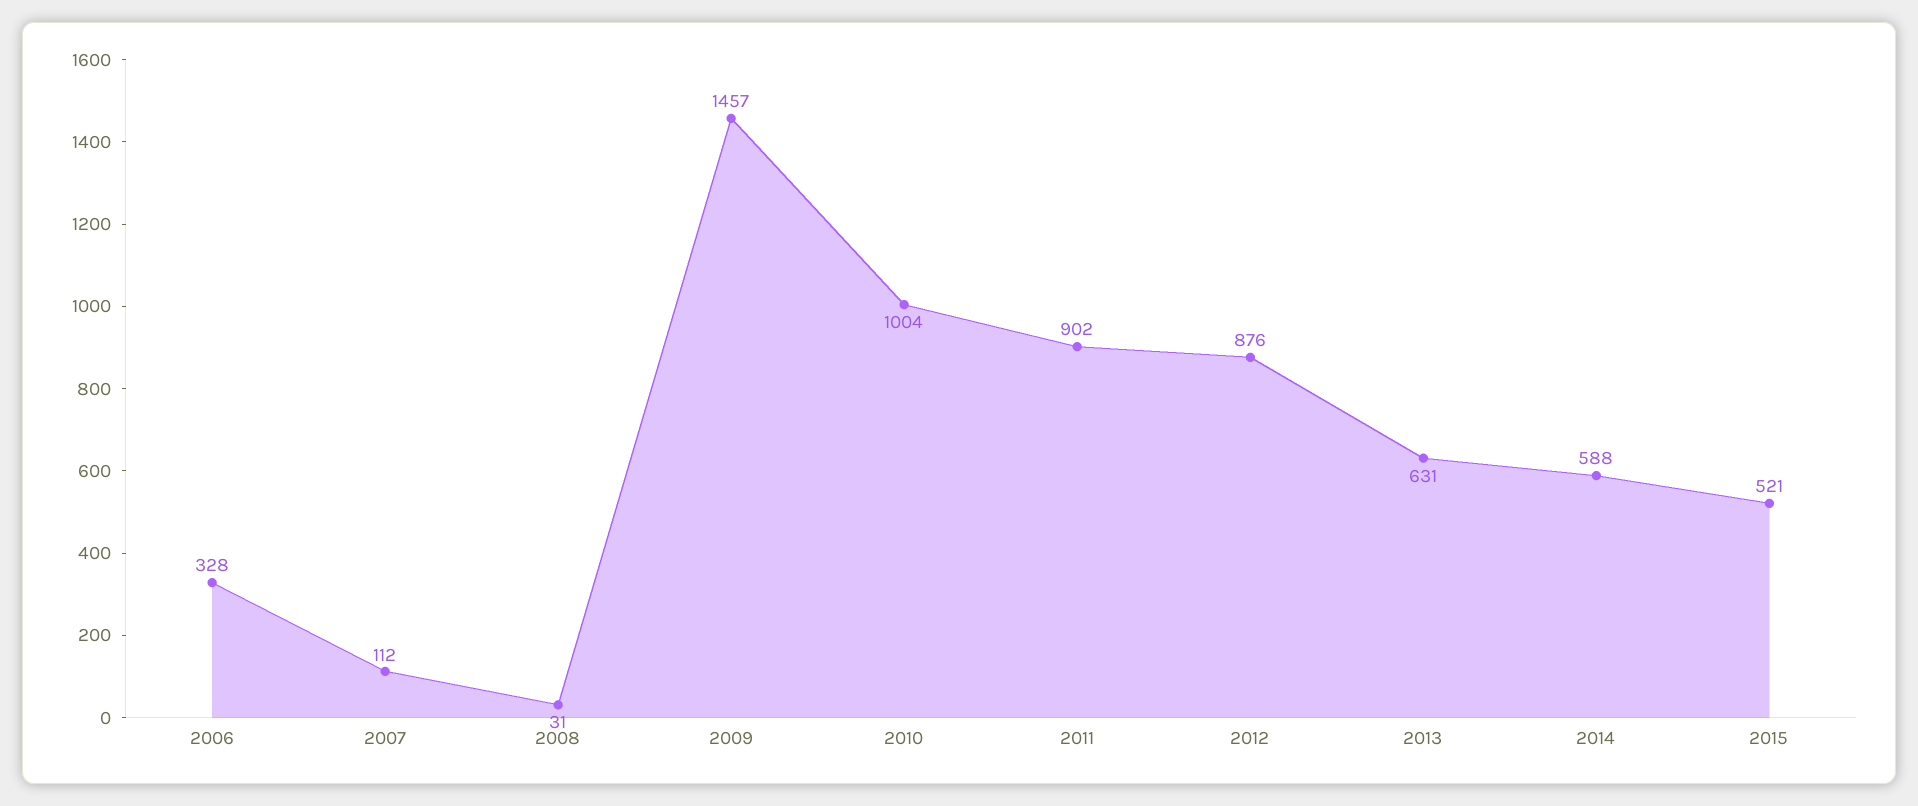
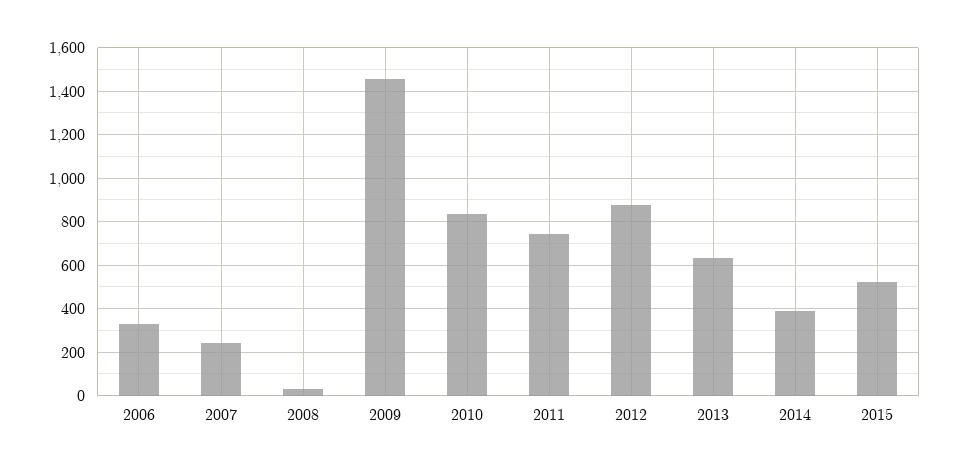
2007: 112 -> 250
2010: 1004 -> 850
2011: 902 -> 750
2014: 588 -> 400

